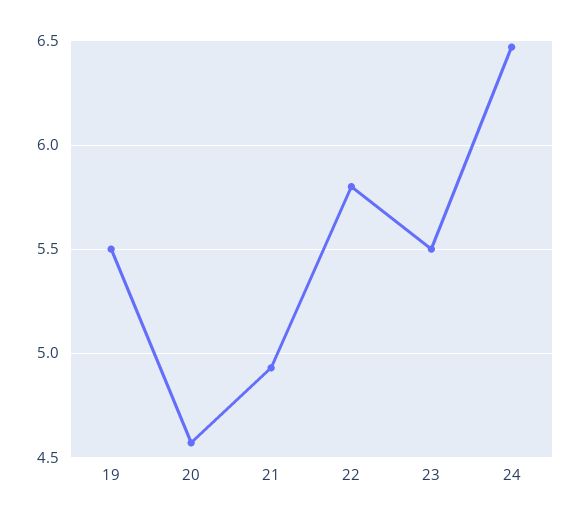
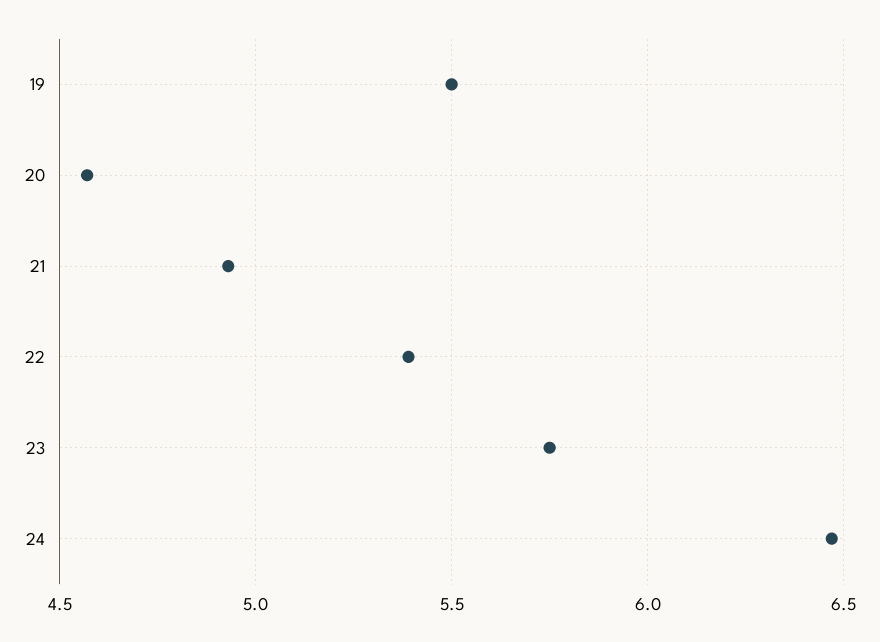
22: 5.8 -> 5.4
23: 5.5 -> 5.75

